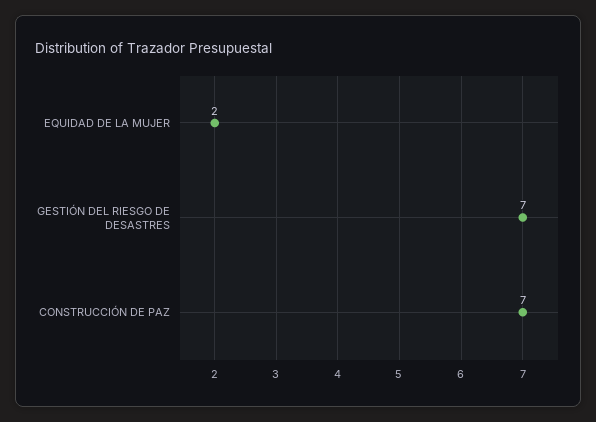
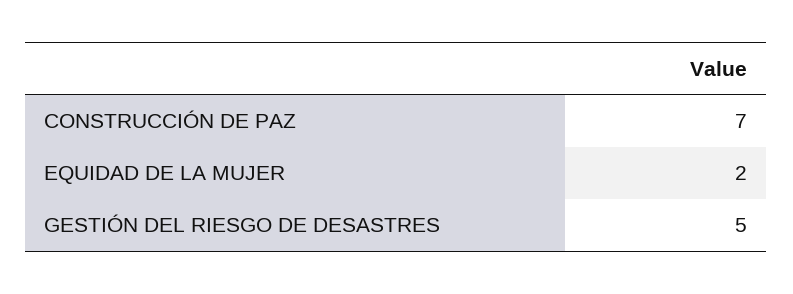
GESTIÓN DEL RIESGO DE DESASTRES: 7 -> 5

